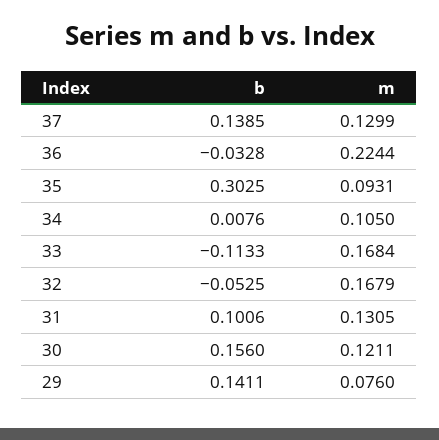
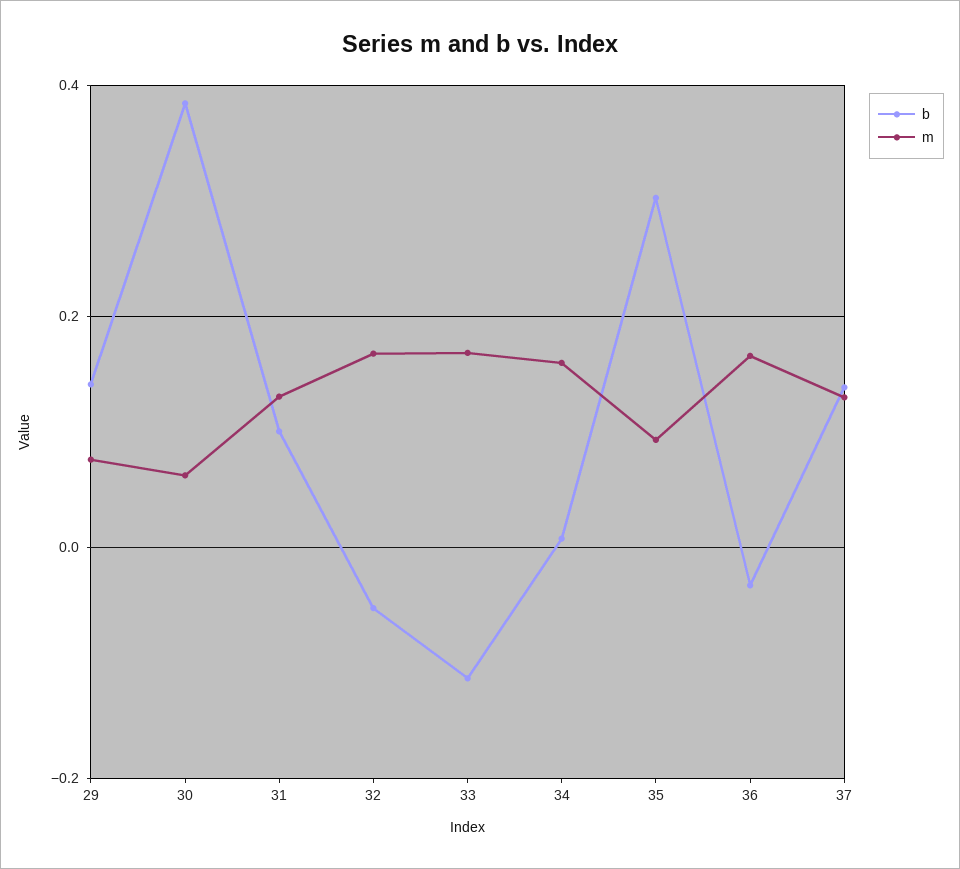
m, 36: 0.2244 -> 0.16
m, 34: 0.105 -> 0.16
b, 30: 0.156 -> 0.38
m, 30: 0.1211 -> 0.06

